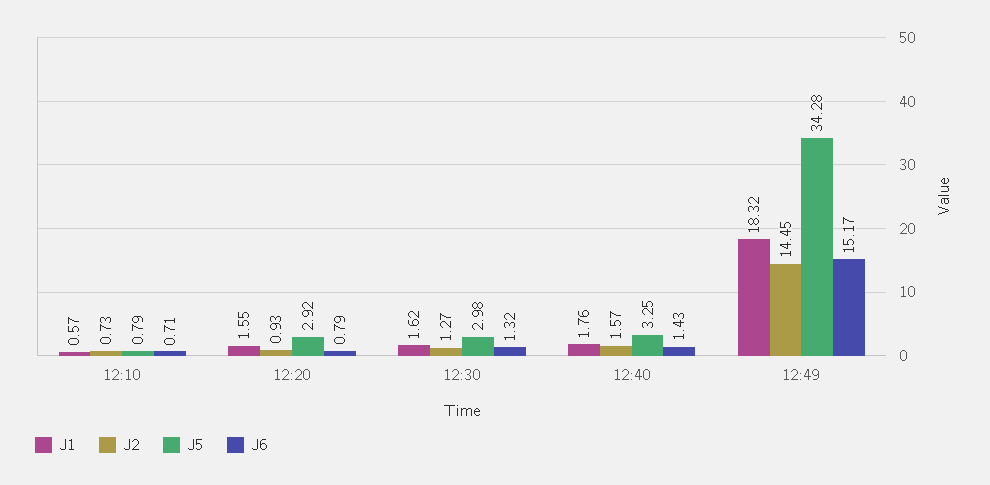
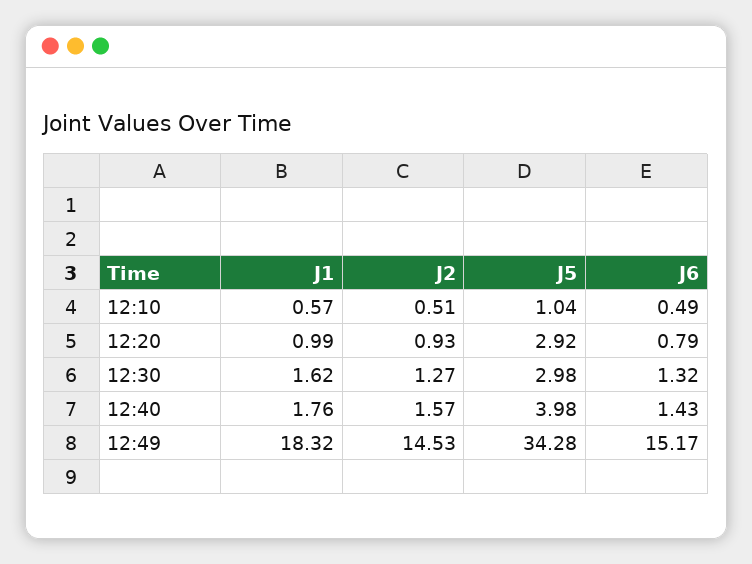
J2, 12:10: 0.73 -> 0.51
J5, 12:10: 0.79 -> 1.04
J6, 12:10: 0.71 -> 0.49
J1, 12:20: 1.55 -> 0.99
J5, 12:40: 3.25 -> 3.98
J2, 12:49: 14.45 -> 14.53

